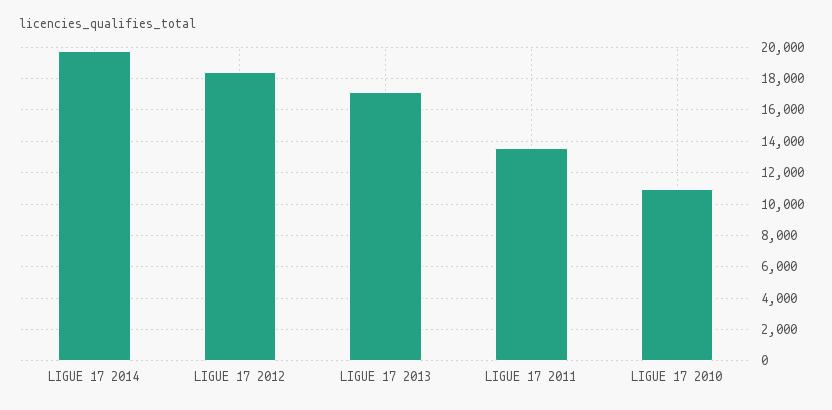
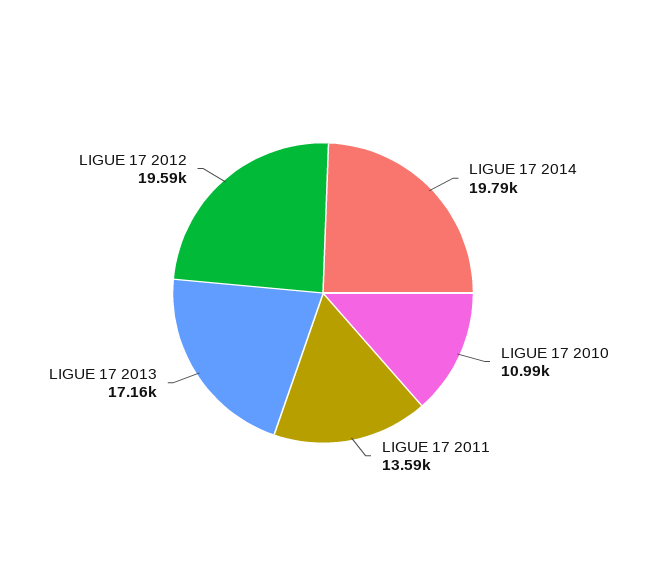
LIGUE 17 2012: 18500 -> 19590

